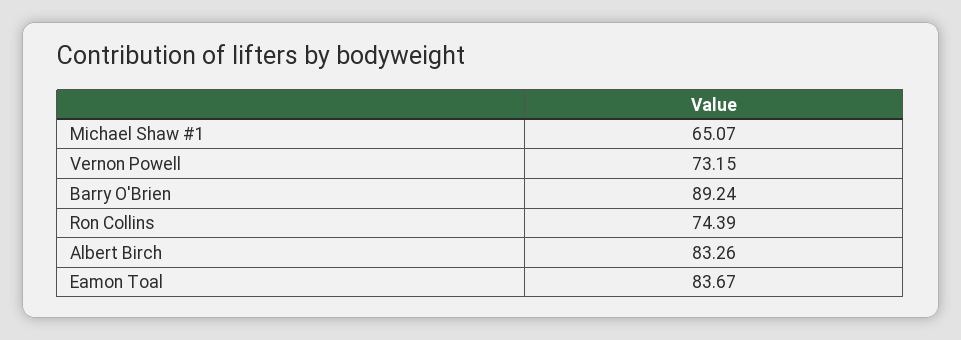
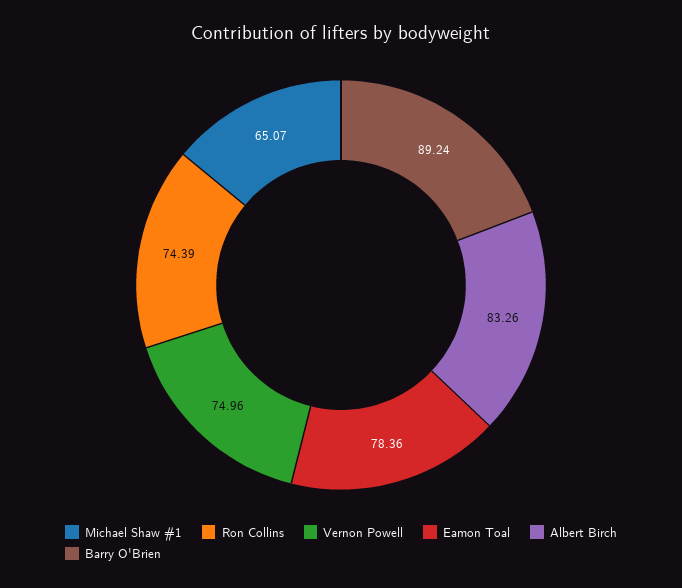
Vernon Powell: 73.15 -> 74.96
Eamon Toal: 83.67 -> 78.36

